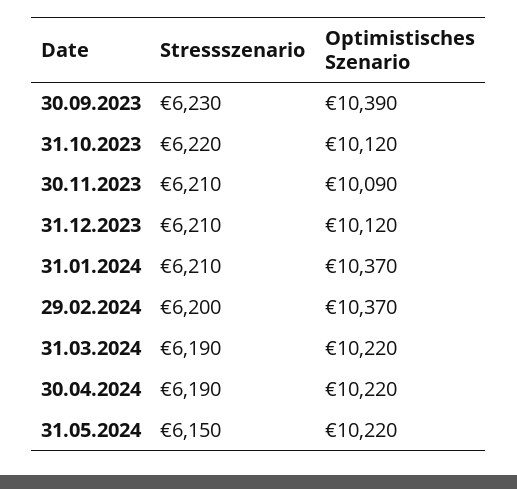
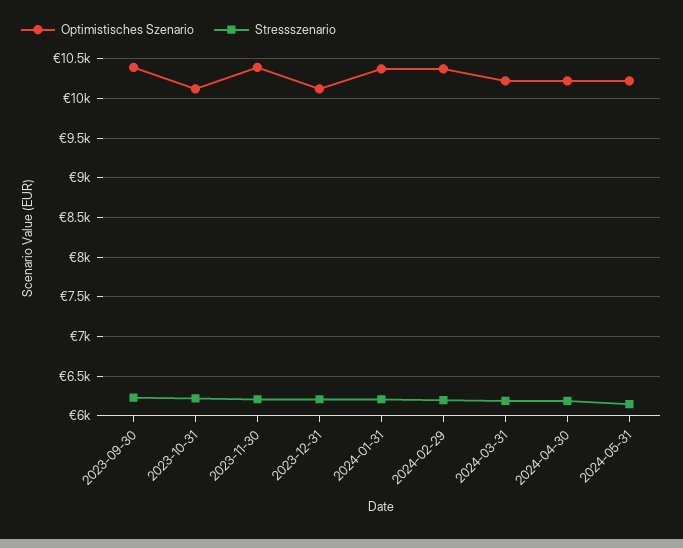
Optimistisches Szenario, 30.11.2023: 10090 -> 10400

